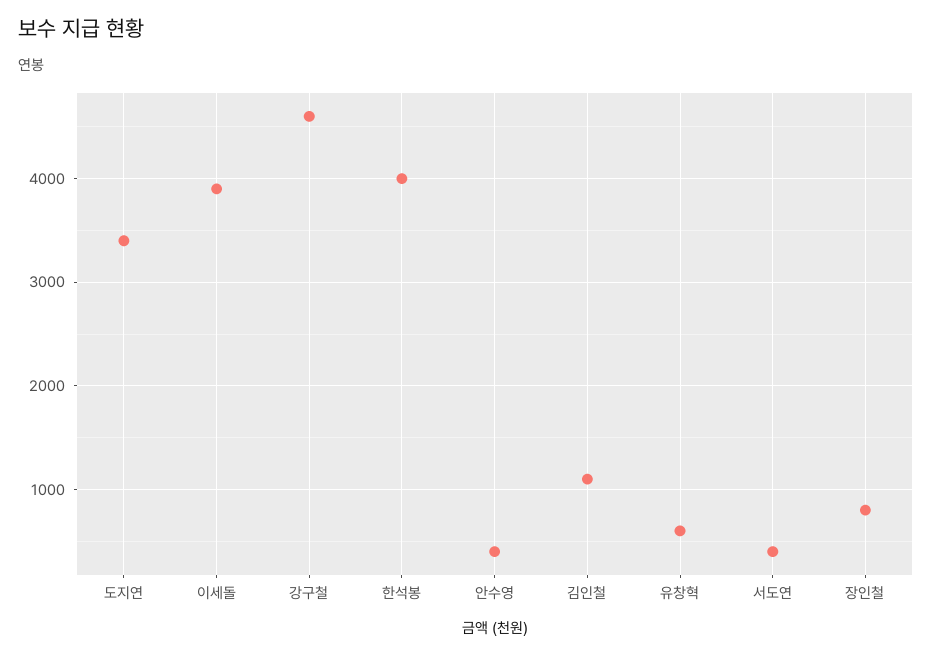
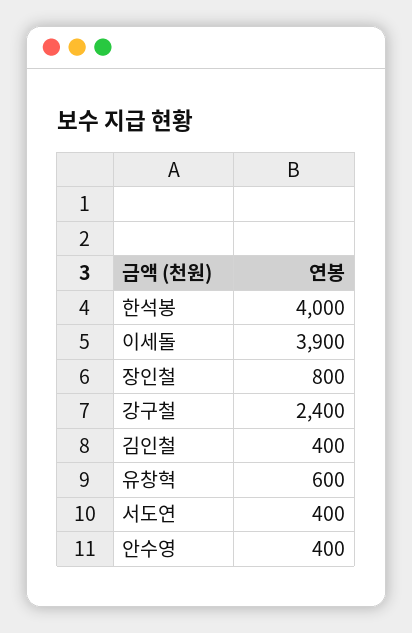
도지연: 3400 -> none
강구철: 4600 -> 2400
김인철: 1100 -> 400

